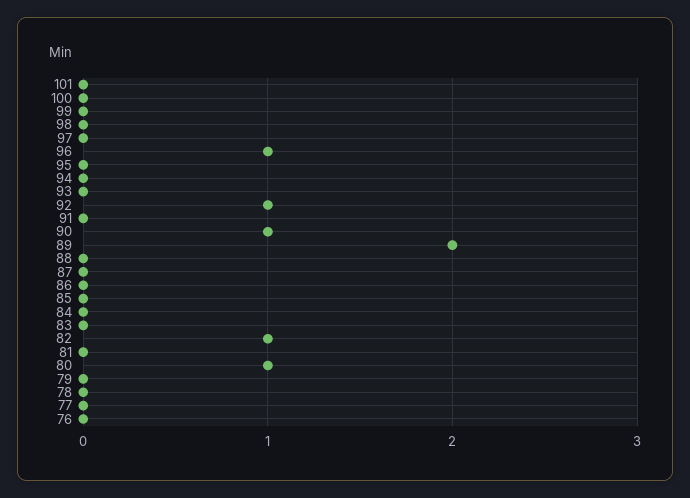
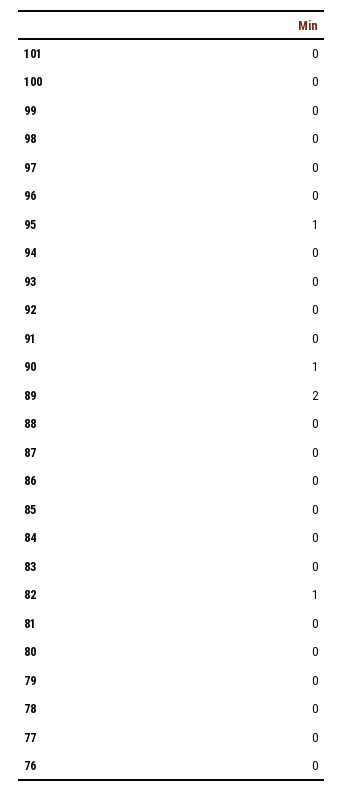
96: 1 -> 0
95: 0 -> 1
92: 1 -> 0
80: 1 -> 0

